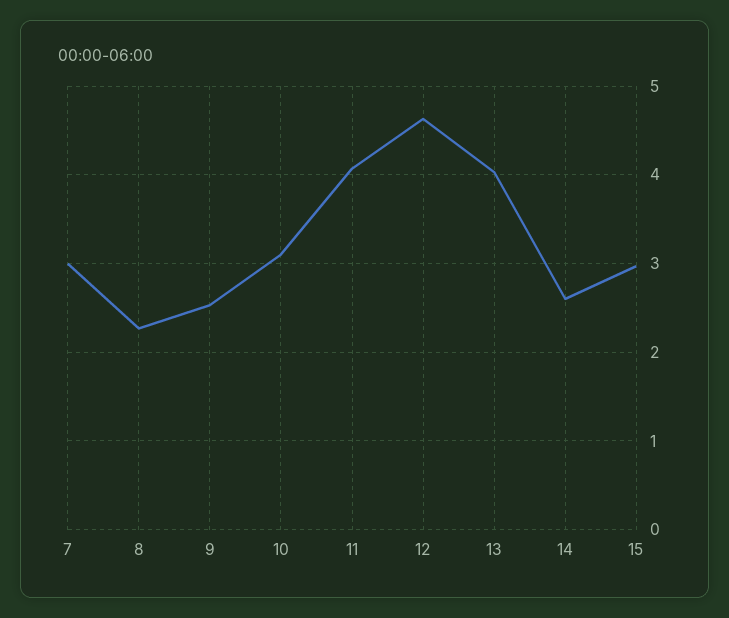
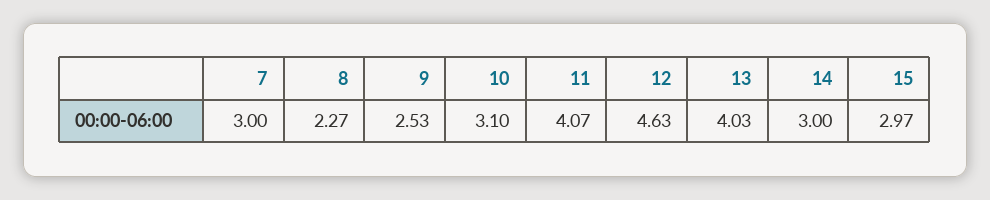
14: 2.6 -> 3

